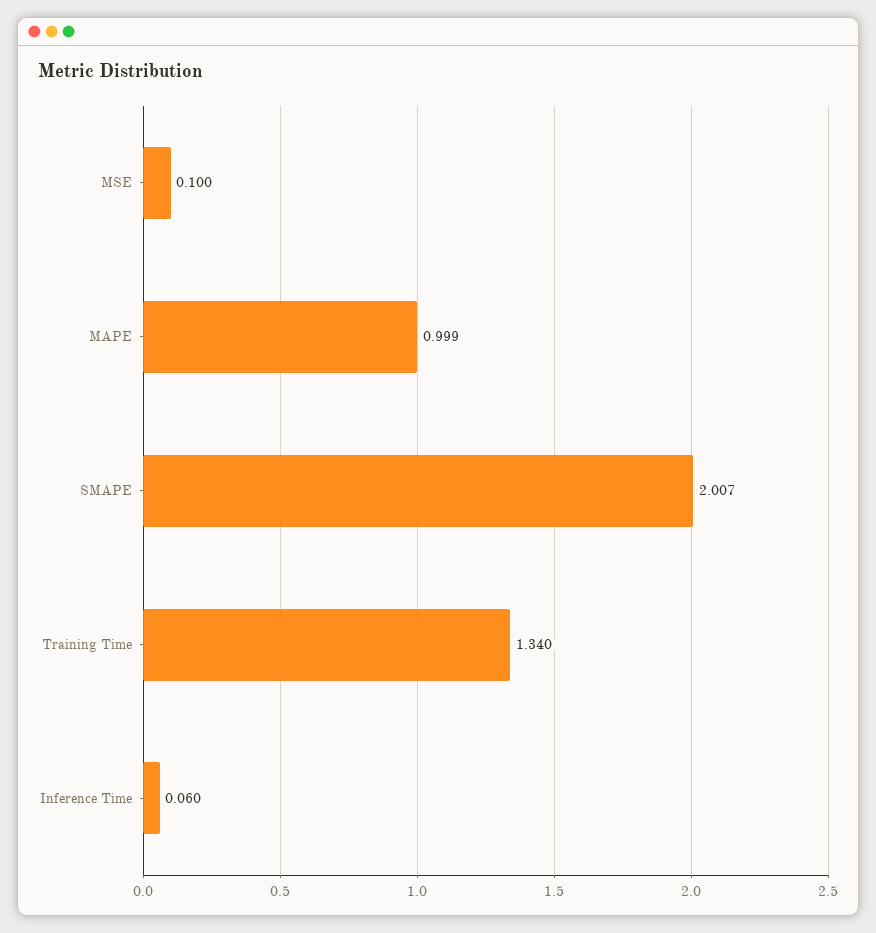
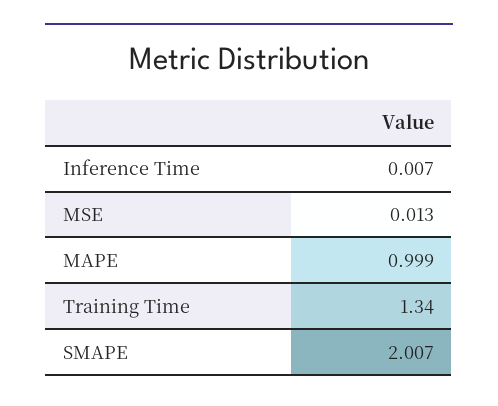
MSE: 0.1 -> 0.013
Inference Time: 0.06 -> 0.007

